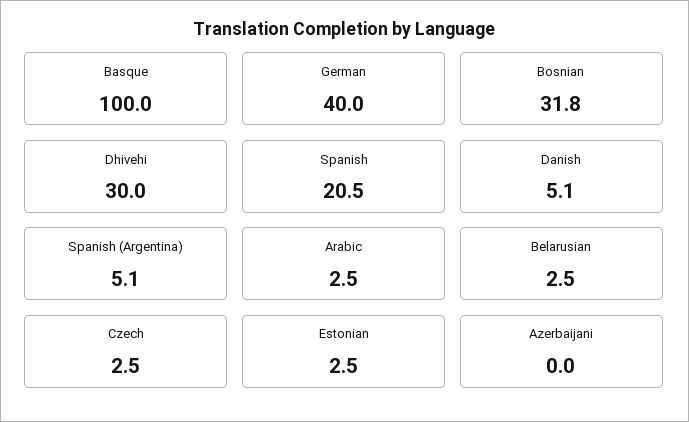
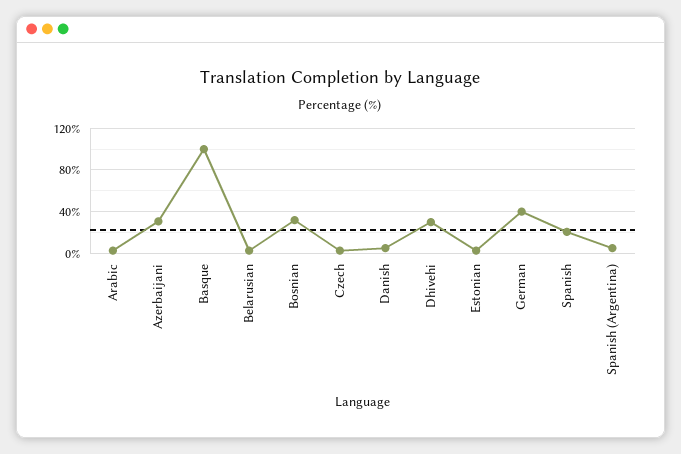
Azerbaijani: 0 -> 30

